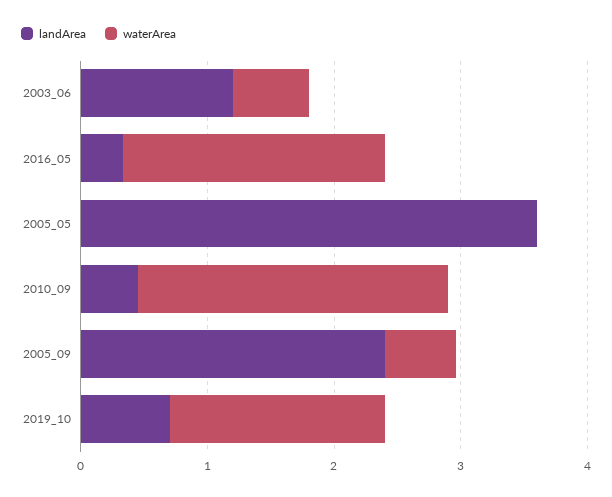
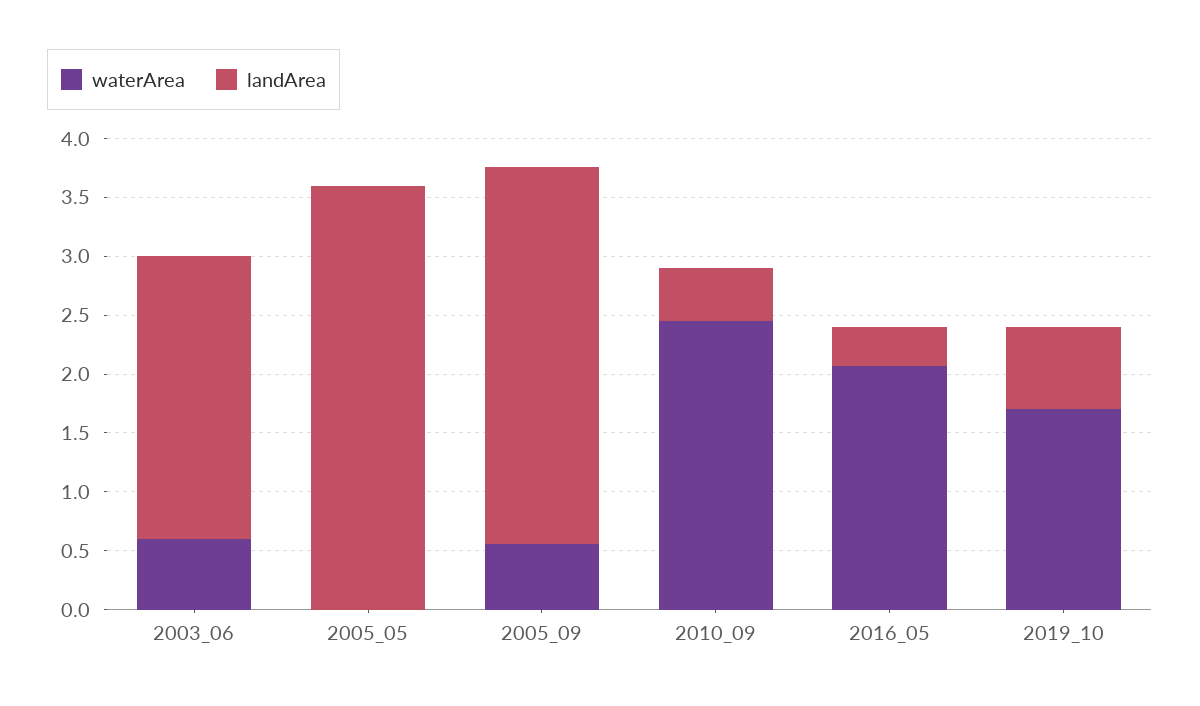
landArea, 2003_06: 1.2 -> 2.4
landArea, 2005_09: 2.4 -> 3.2

